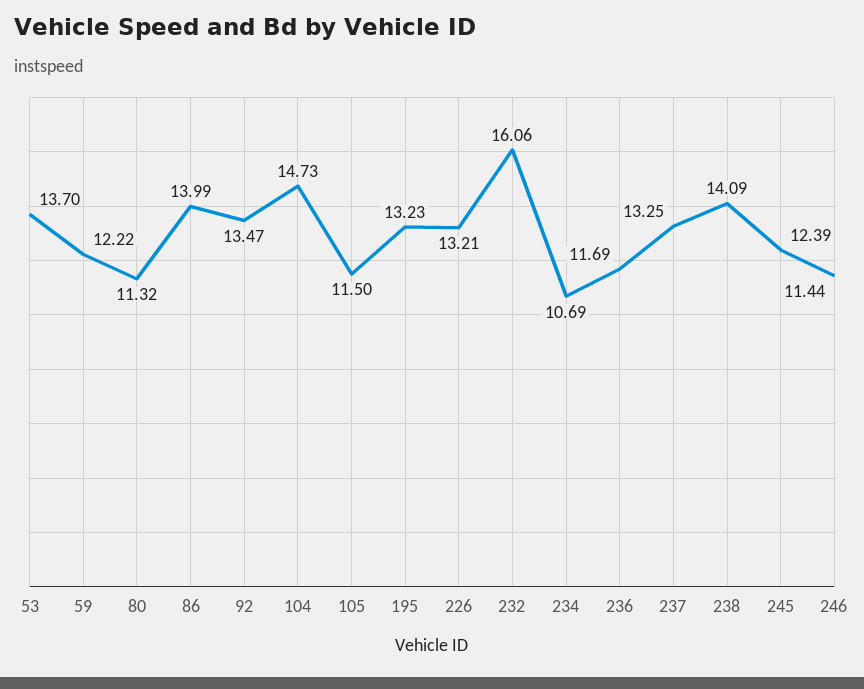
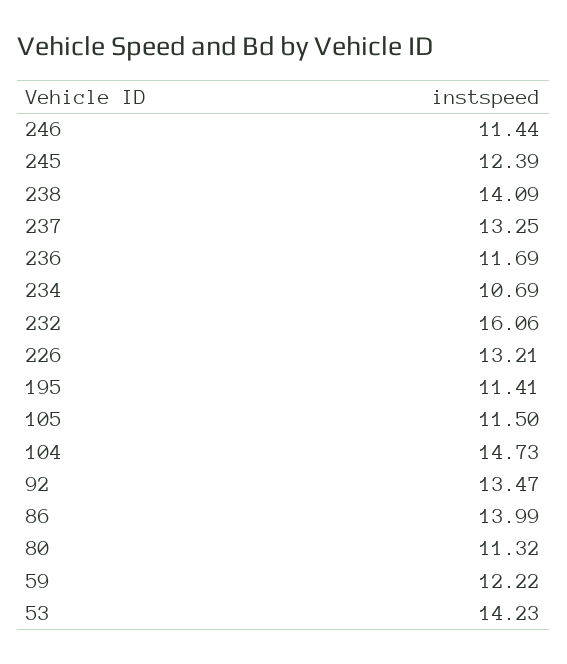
53: 13.7 -> 14.23
195: 13.23 -> 11.41

